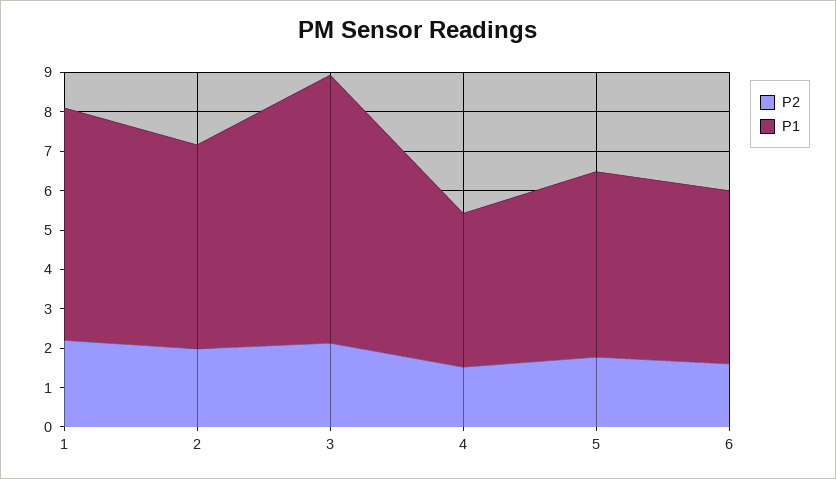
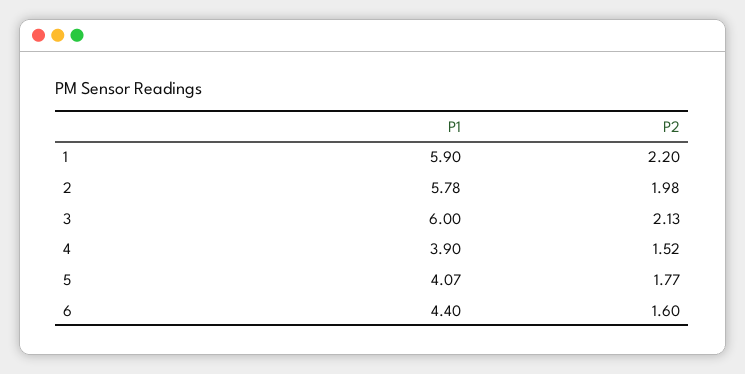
P1, 2: 5.25 -> 5.78
P1, 3: 6.75 -> 6
P1, 5: 4.75 -> 4.07

